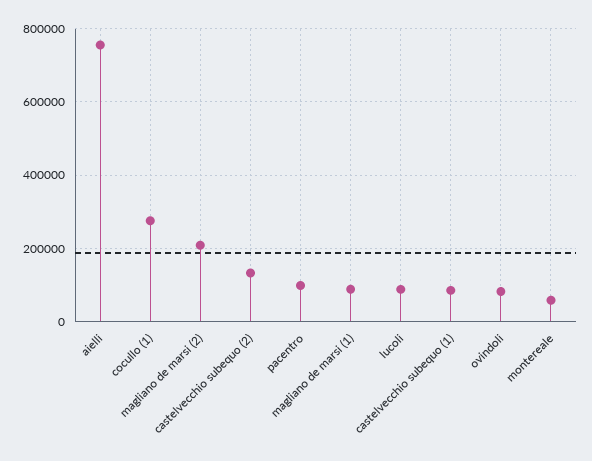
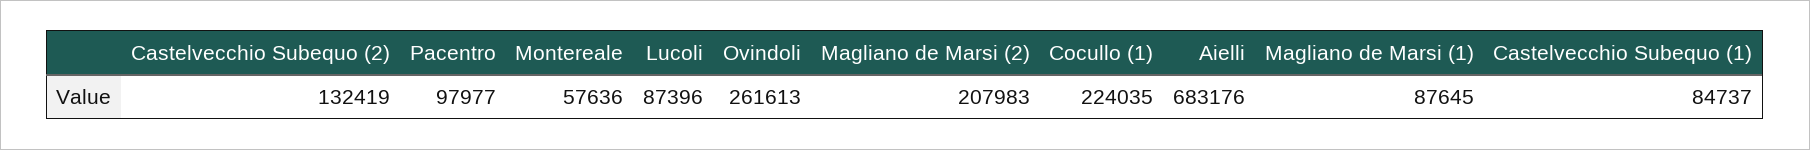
aielli: 760000 -> 683176
cocullo (1): 280000 -> 224035
ovindoli: 80000 -> 261613

